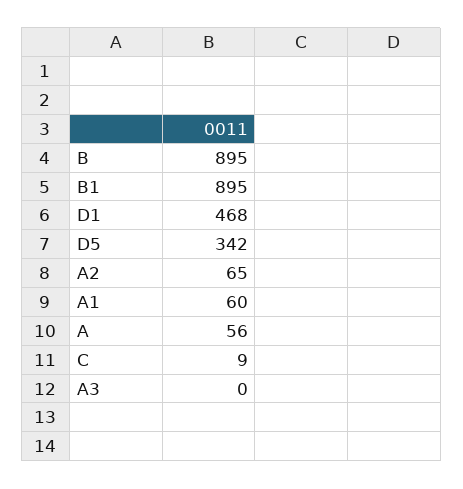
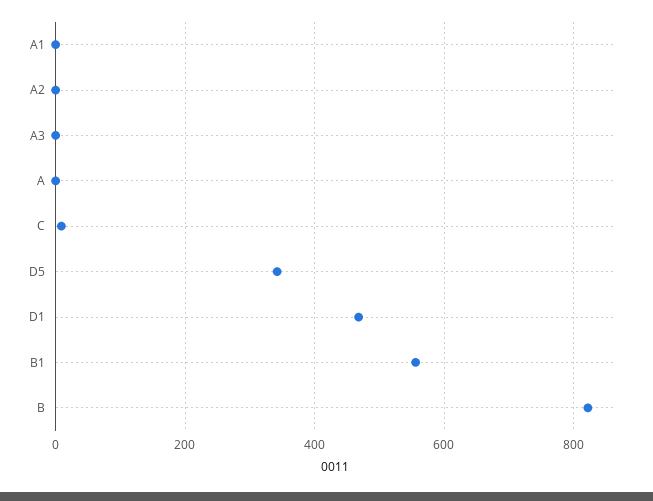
B: 895 -> 820
B1: 895 -> 560
A2: 65 -> 0
A1: 60 -> 0
A: 56 -> 0

